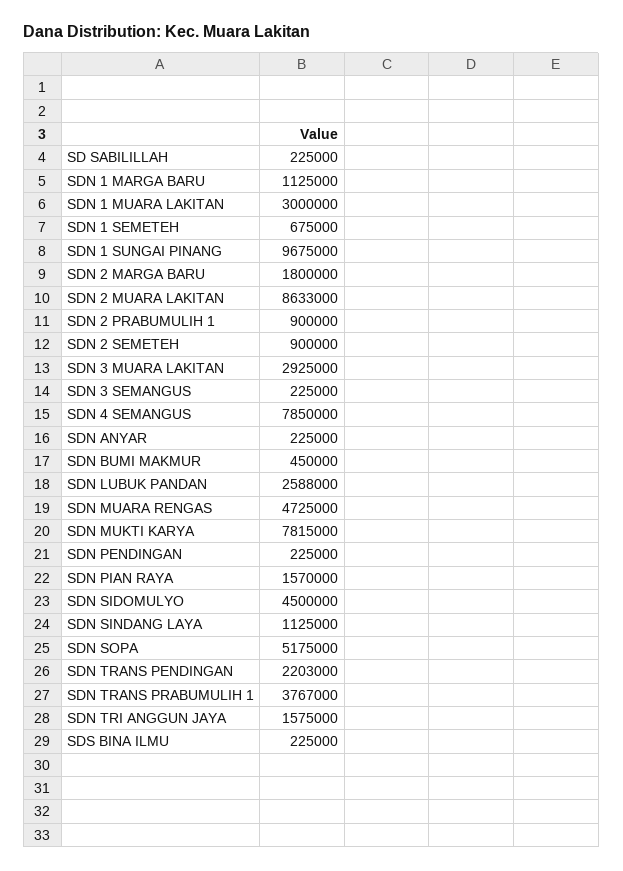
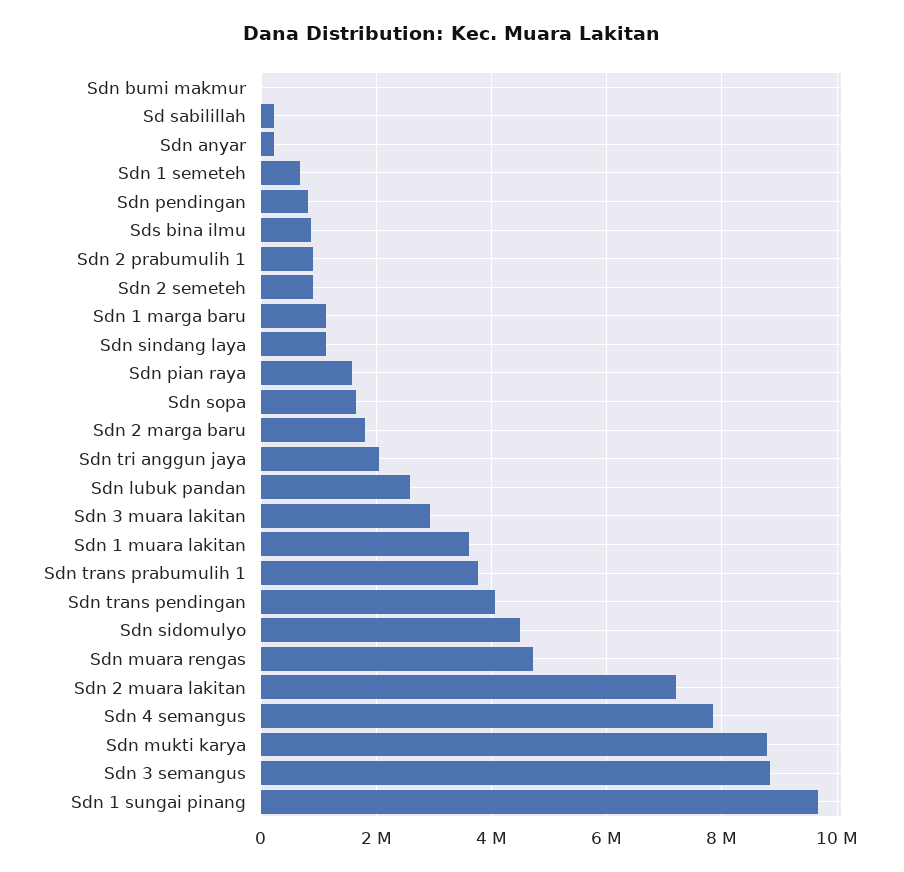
SDN 1 MUARA LAKITAN: 3000000 -> 3600000
SDN 2 MUARA LAKITAN: 8633000 -> 7200000
SDN 3 SEMANGUS: 225000 -> 8800000
SDN BUMI MAKMUR: 450000 -> 0
SDN MUKTI KARYA: 7815000 -> 8800000
SDN PENDINGAN: 225000 -> 800000
SDN SOPA: 5175000 -> 1600000
SDN TRANS PENDINGAN: 2203000 -> 4000000
SDN TRI ANGGUN JAYA: 1575000 -> 2000000
SDS BINA ILMU: 225000 -> 800000

